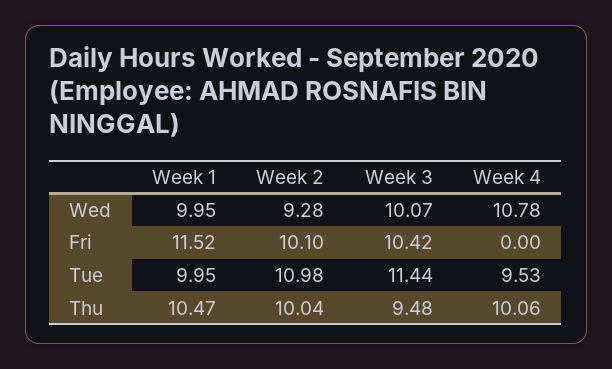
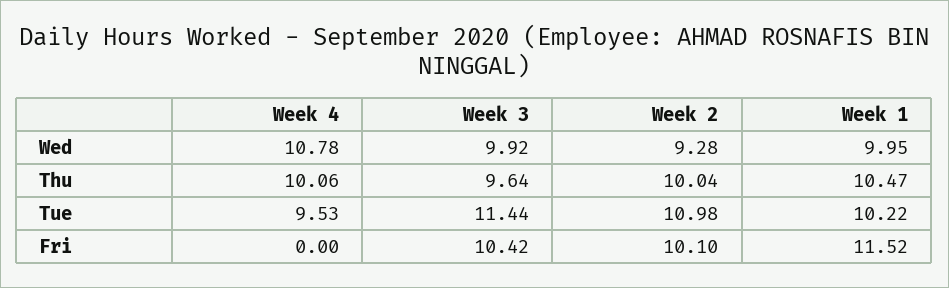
Week 3, Wed: 10.07 -> 9.92
Week 1, Tue: 9.95 -> 10.22
Week 3, Thu: 9.48 -> 9.64

